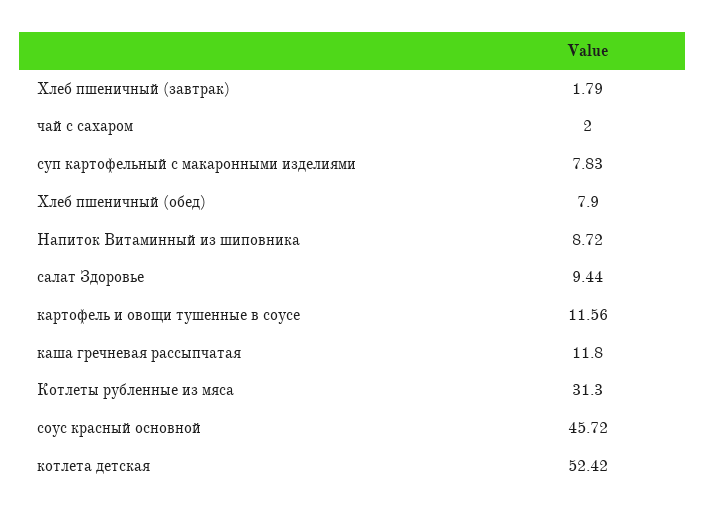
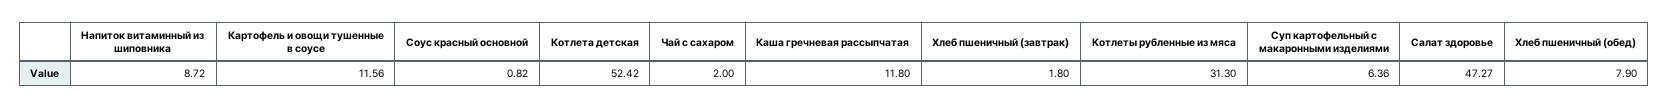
Хлеб пшеничный (завтрак): 1.79 -> 1.8
суп картофельный с макаронными изделиями: 7.83 -> 6.36
салат Здоровье: 9.44 -> 47.27
соус красный основной: 45.72 -> 0.82

